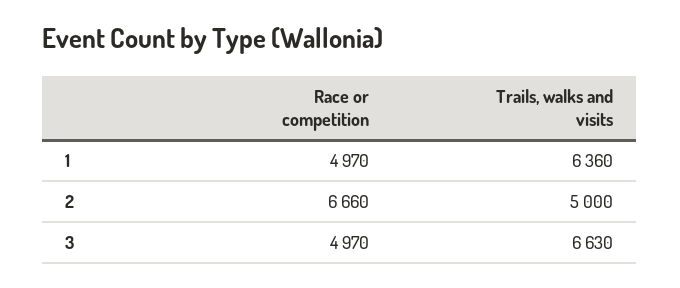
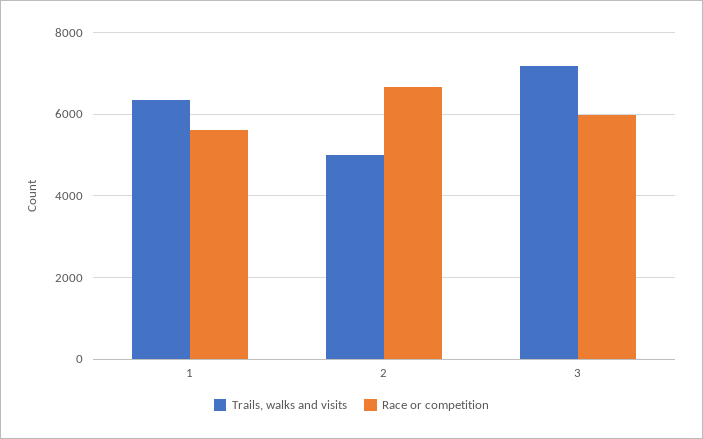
Race or competition, 1: 4970 -> 5600
Race or competition, 3: 4970 -> 6000
Trails, walks and visits, 3: 6630 -> 7200

